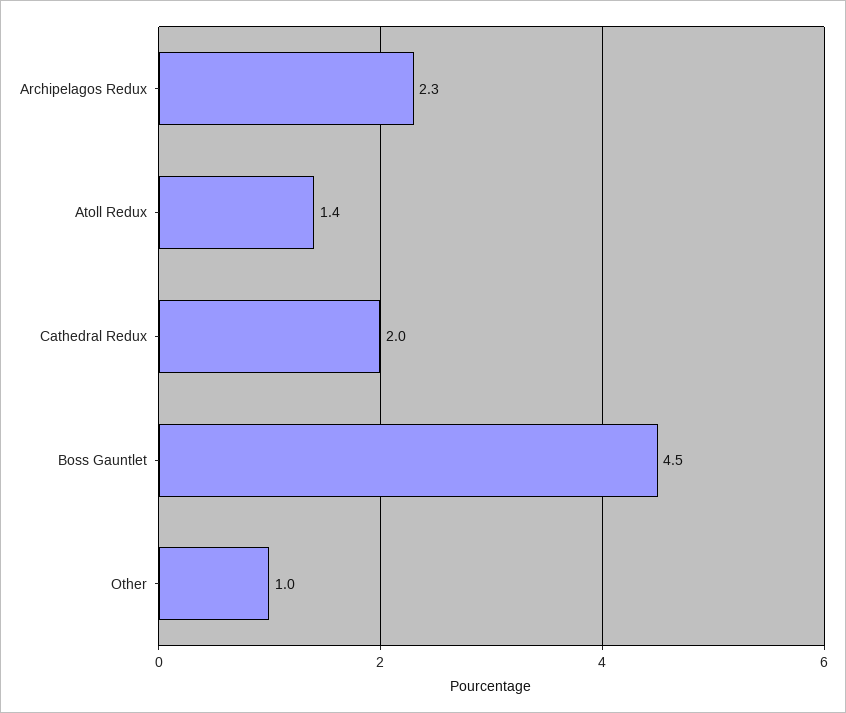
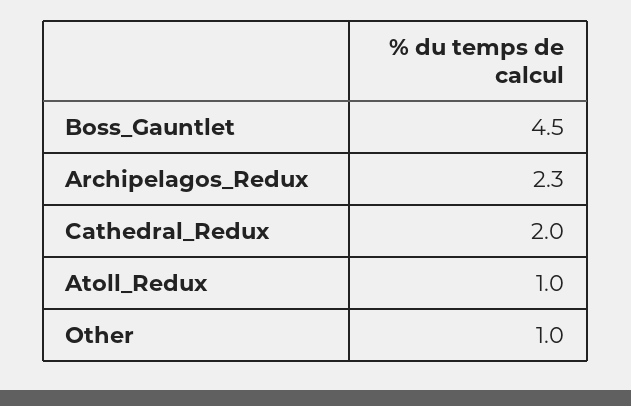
Atoll Redux: 1.4 -> 1

